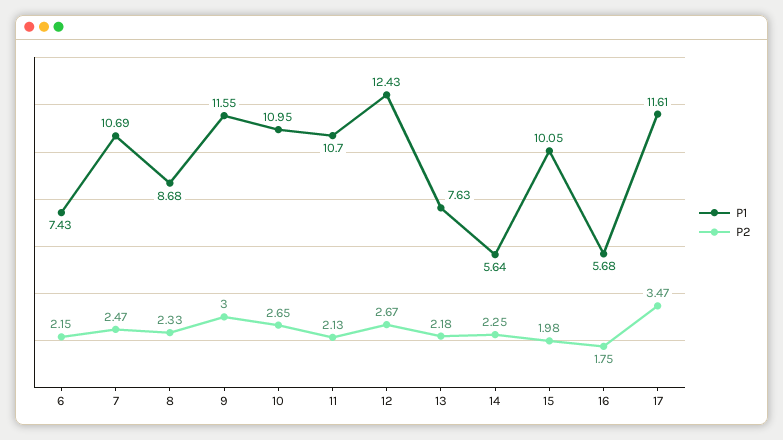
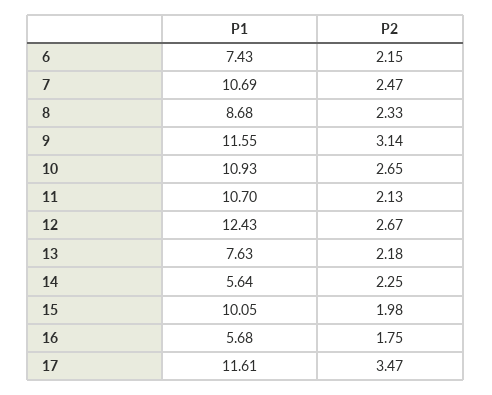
P2, 9: 3 -> 3.14
P1, 10: 10.95 -> 10.93

